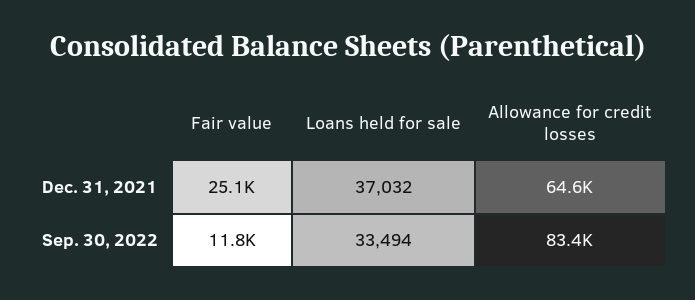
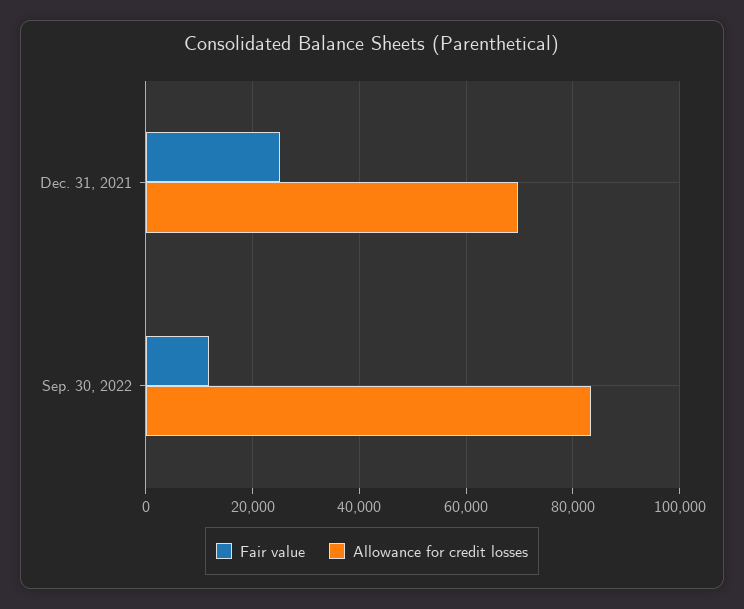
Loans held for sale, Dec. 31, 2021: 37032 -> none
Allowance for credit losses, Dec. 31, 2021: 64600 -> 70000
Loans held for sale, Sep. 30, 2022: 33494 -> none

